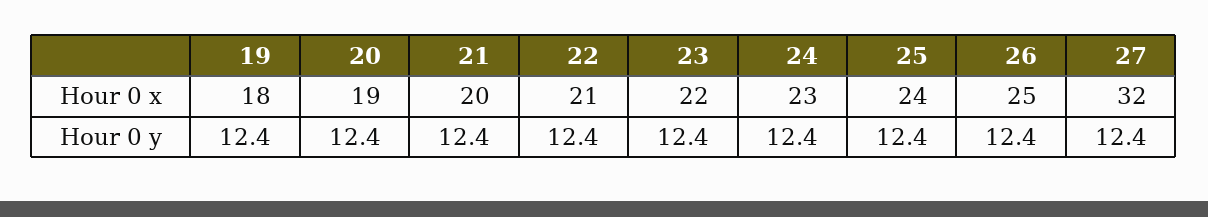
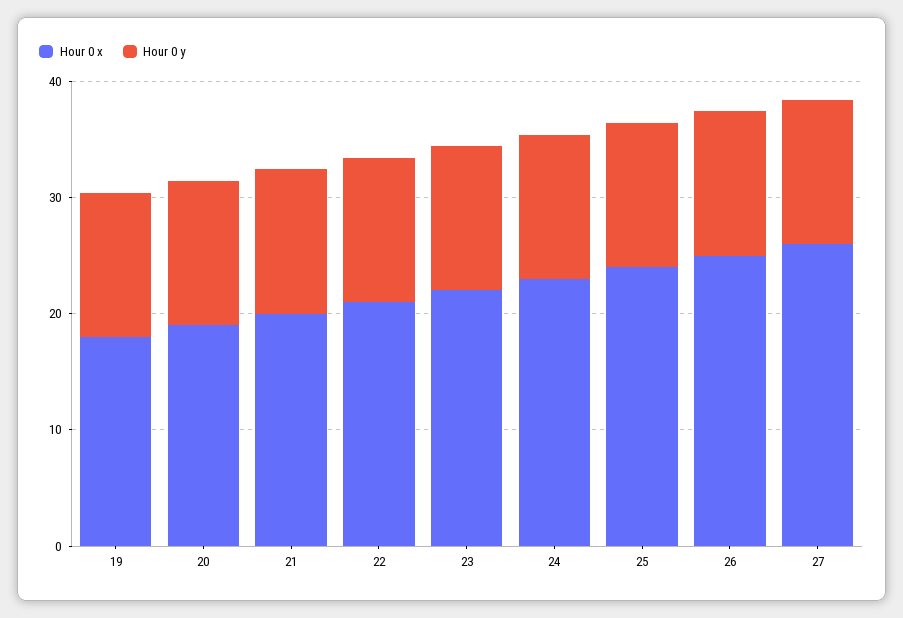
Hour 0 x, 27: 32 -> 26

